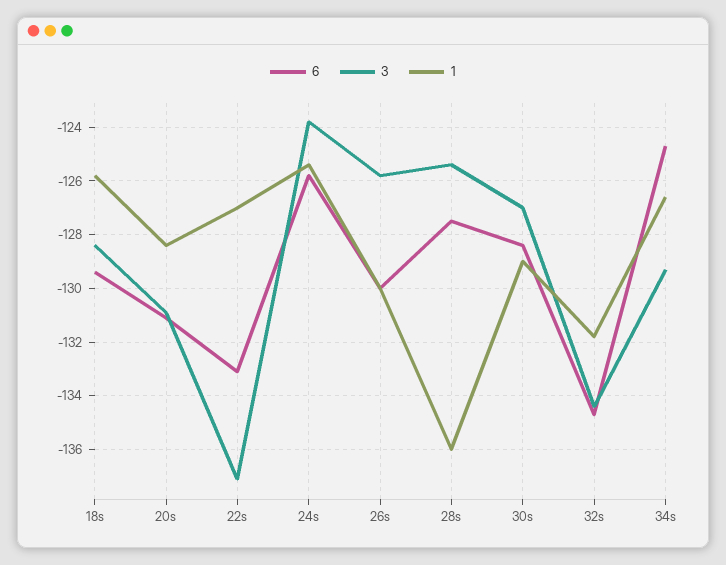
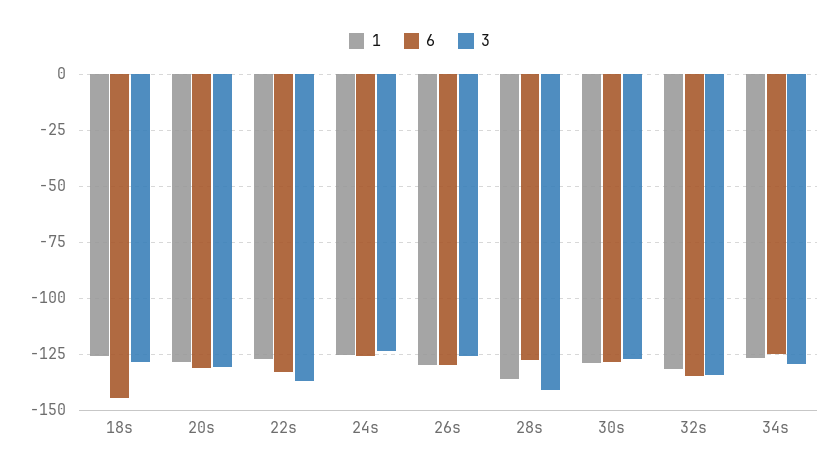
6, 18s: -129.5 -> -145
3, 28s: -125.5 -> -140

